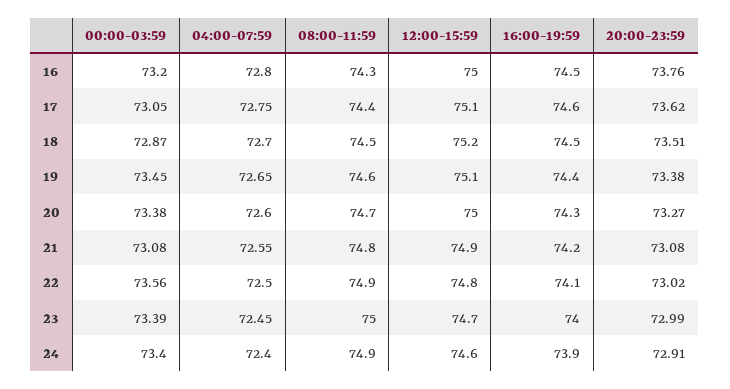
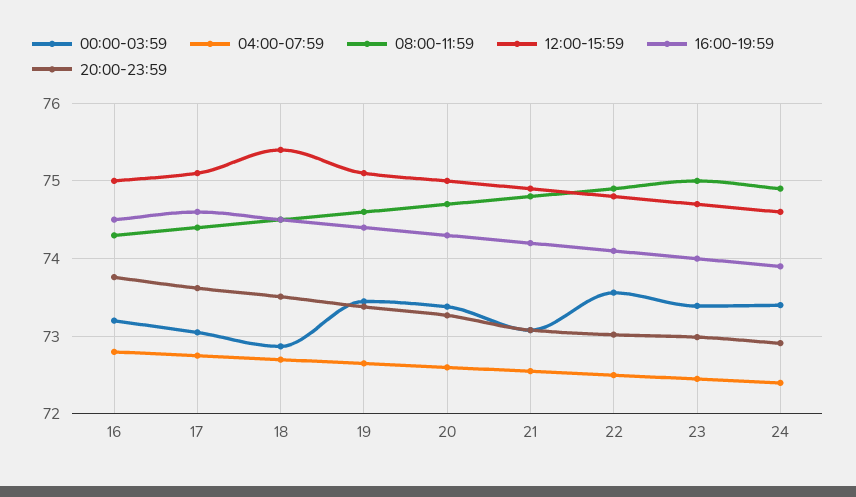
12:00-15:59, 18: 75.2 -> 75.4

